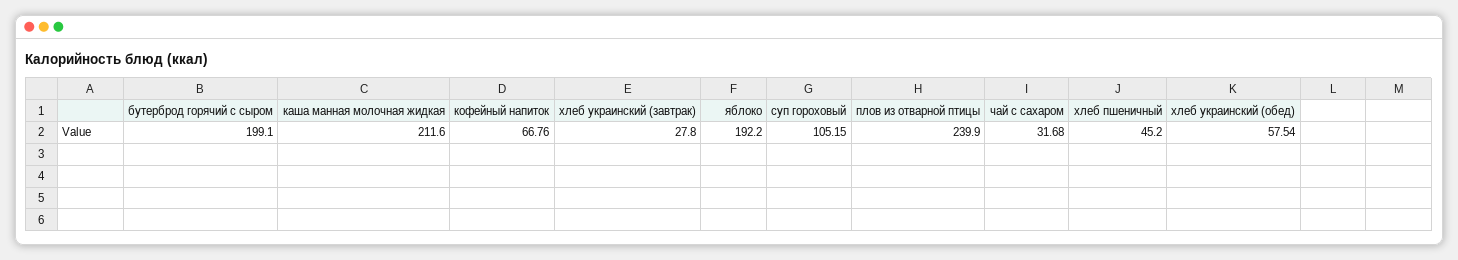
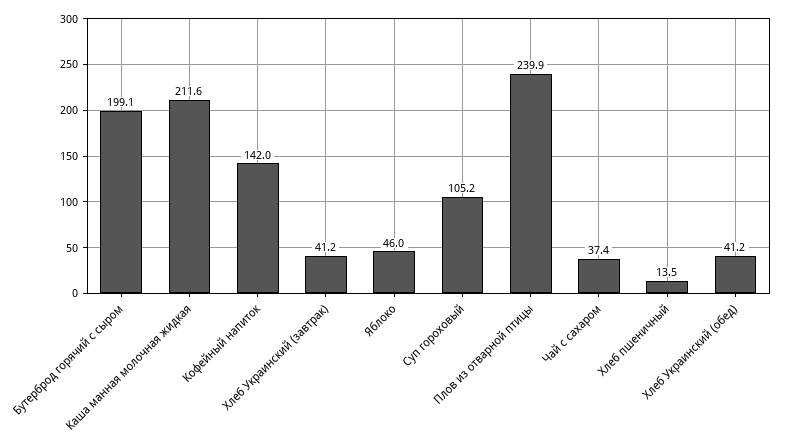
кофейный напиток: 66.76 -> 142
хлеб украинский (завтрак): 27.8 -> 41.2
яблоко: 192.2 -> 46
чай с сахаром: 31.68 -> 37.4
хлеб пшеничный: 45.2 -> 13.5
хлеб украинский (обед): 57.54 -> 41.2

